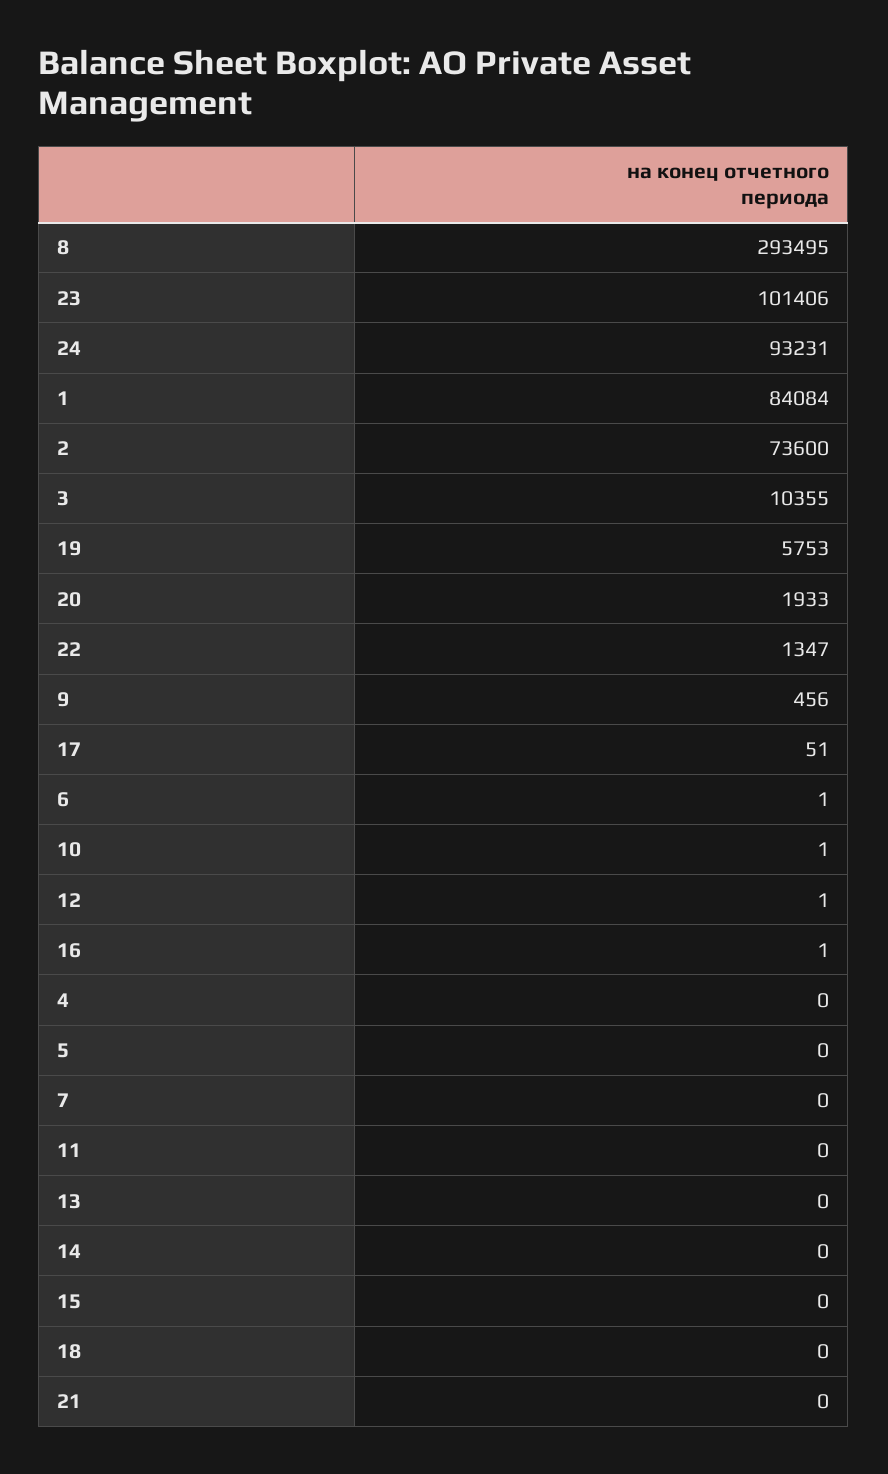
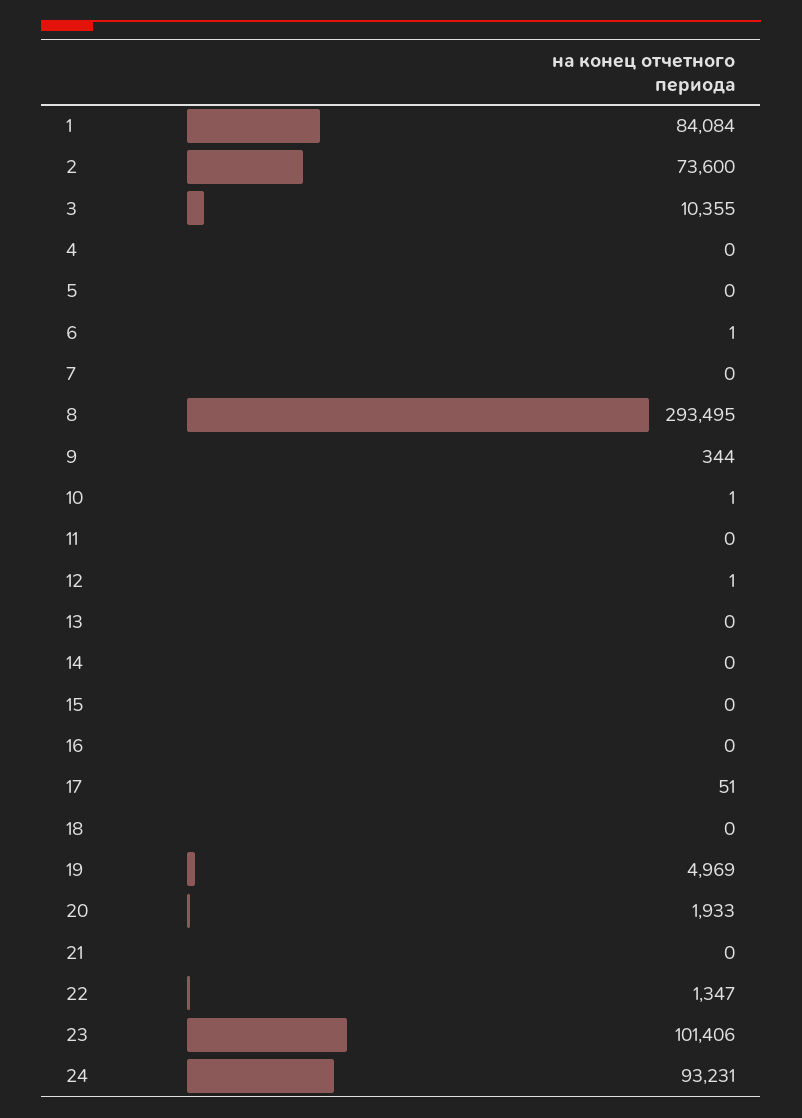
19: 5753 -> 4969
9: 456 -> 344
16: 1 -> 0

